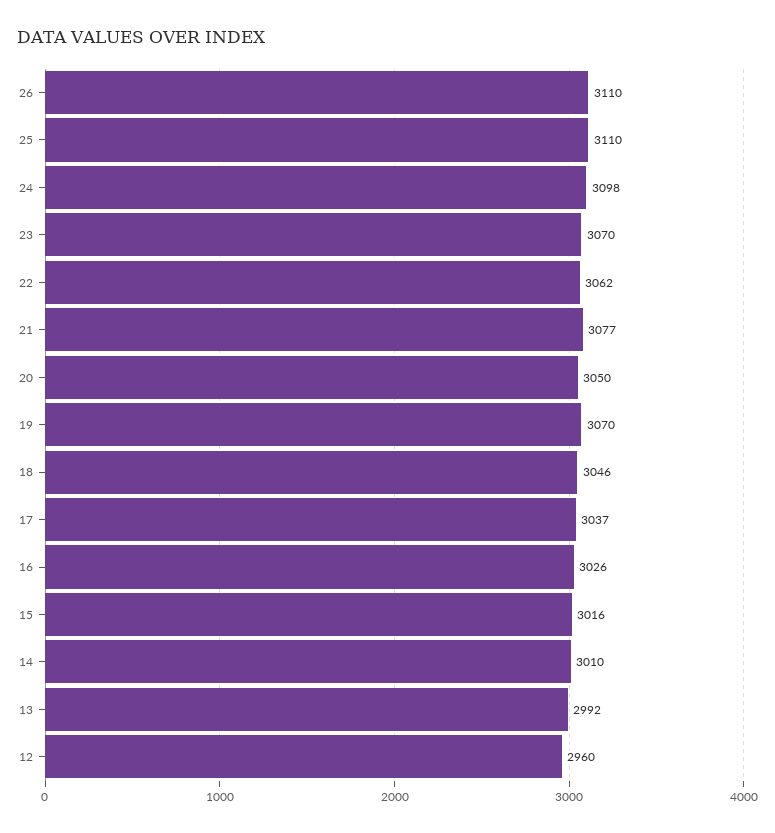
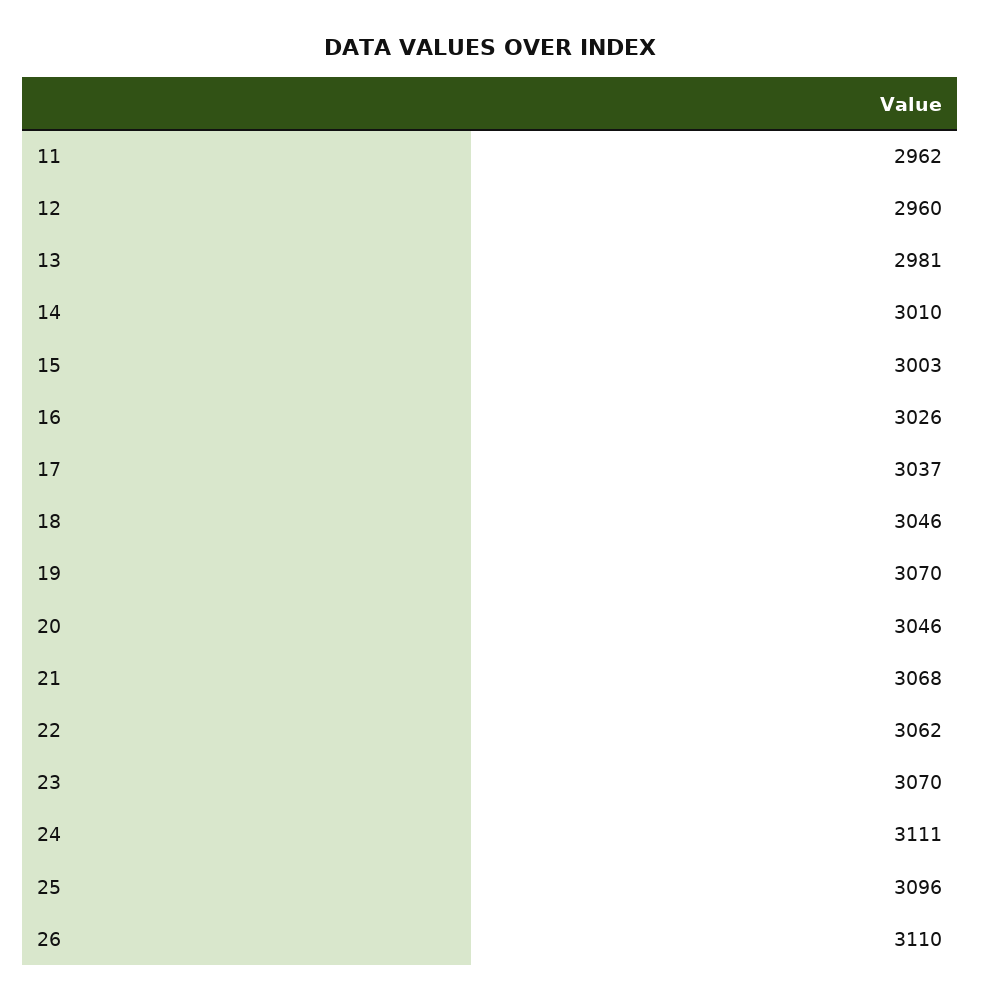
25: 3110 -> 3096
24: 3098 -> 3111
21: 3077 -> 3068
20: 3050 -> 3046
15: 3016 -> 3003
13: 2992 -> 2981
11: none -> 2962

